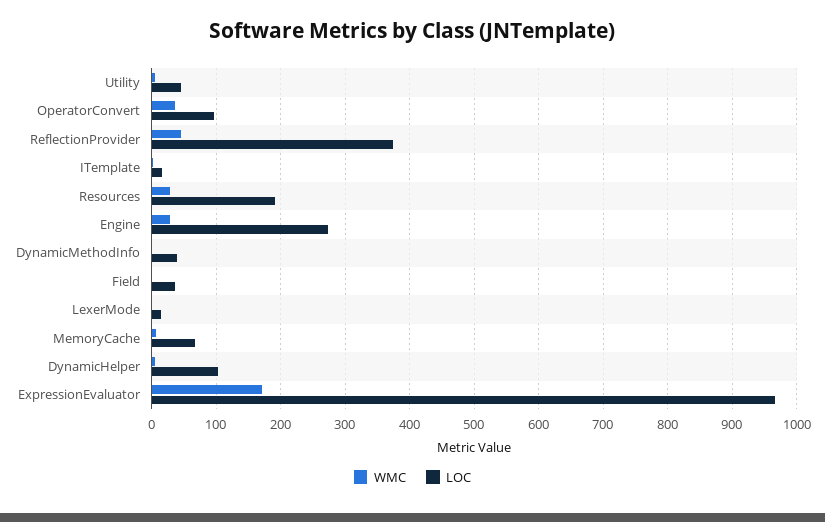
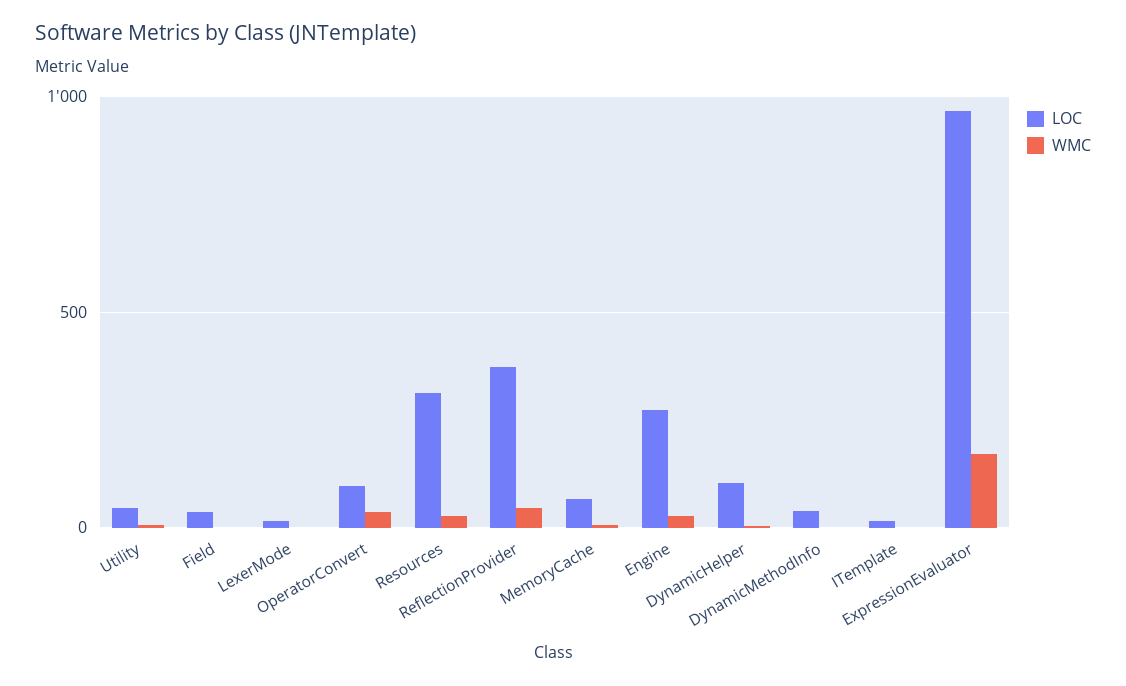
LOC, Resources: 190 -> 300

